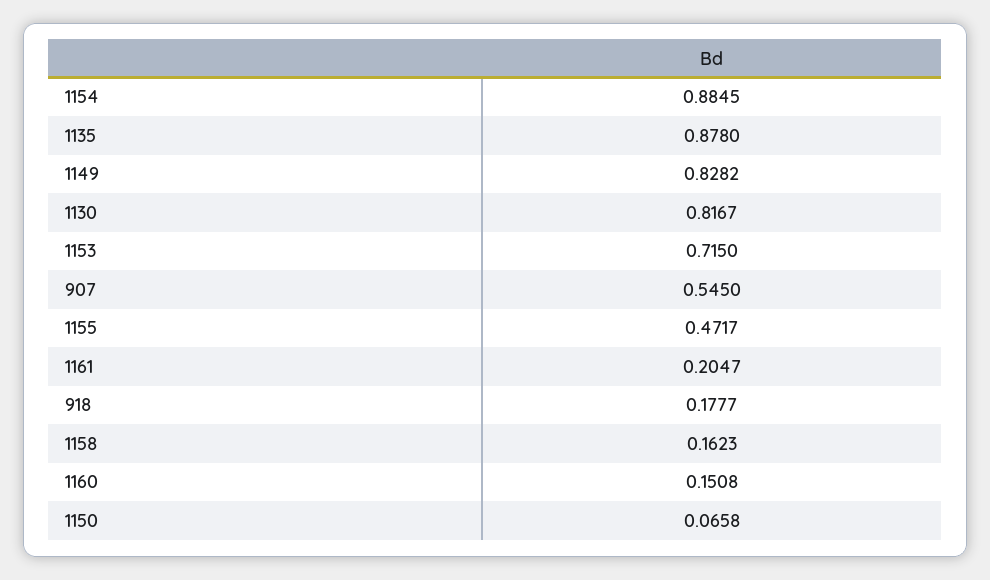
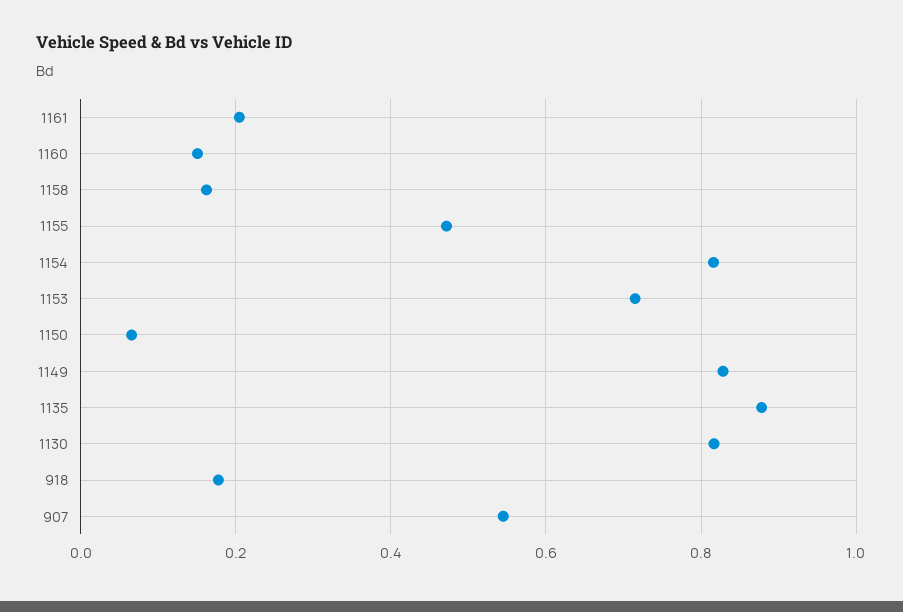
1154: 0.8845 -> 0.82

